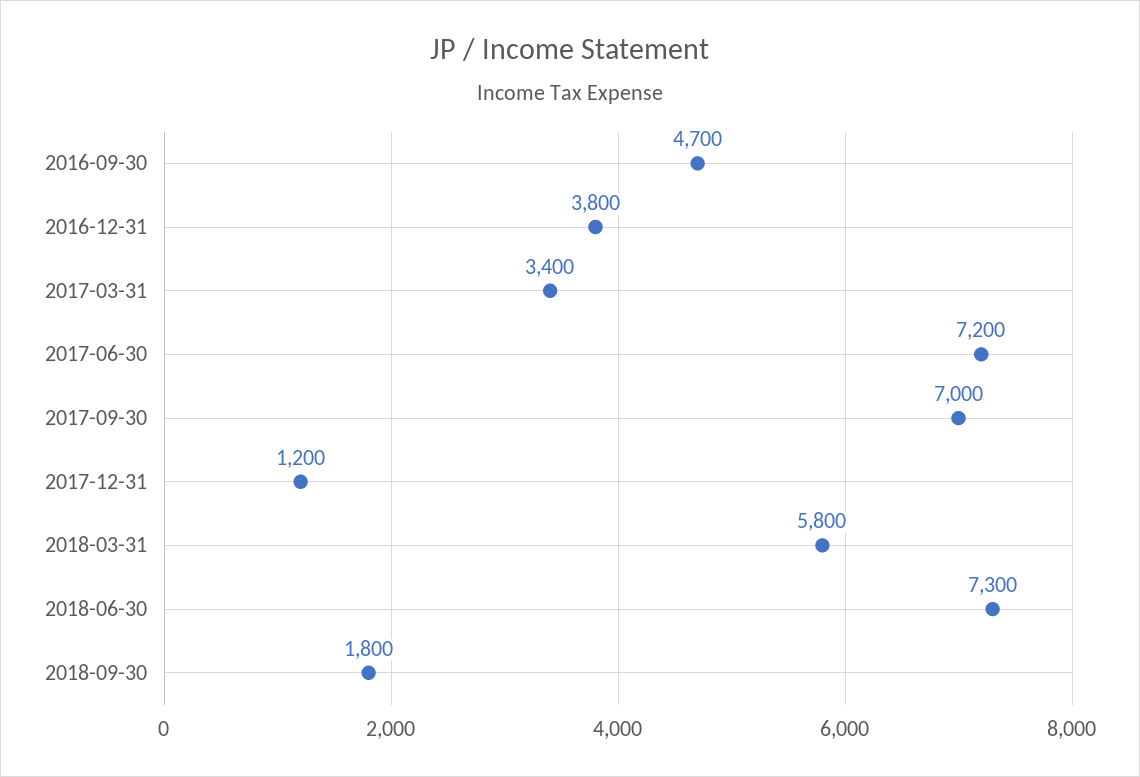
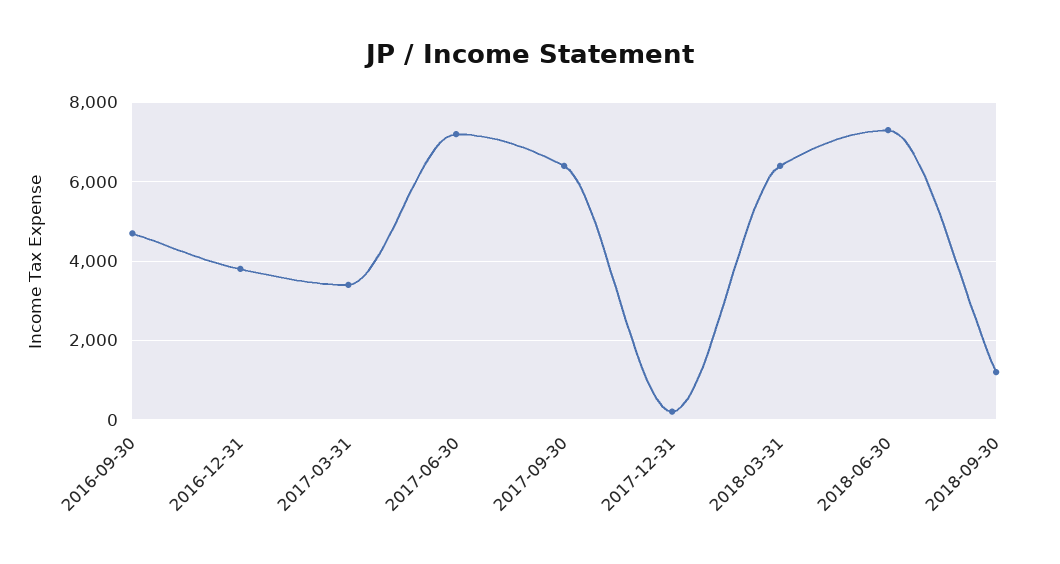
2017-09-30: 7000 -> 6400
2017-12-31: 1200 -> 200
2018-03-31: 5800 -> 6400
2018-09-30: 1800 -> 1200

